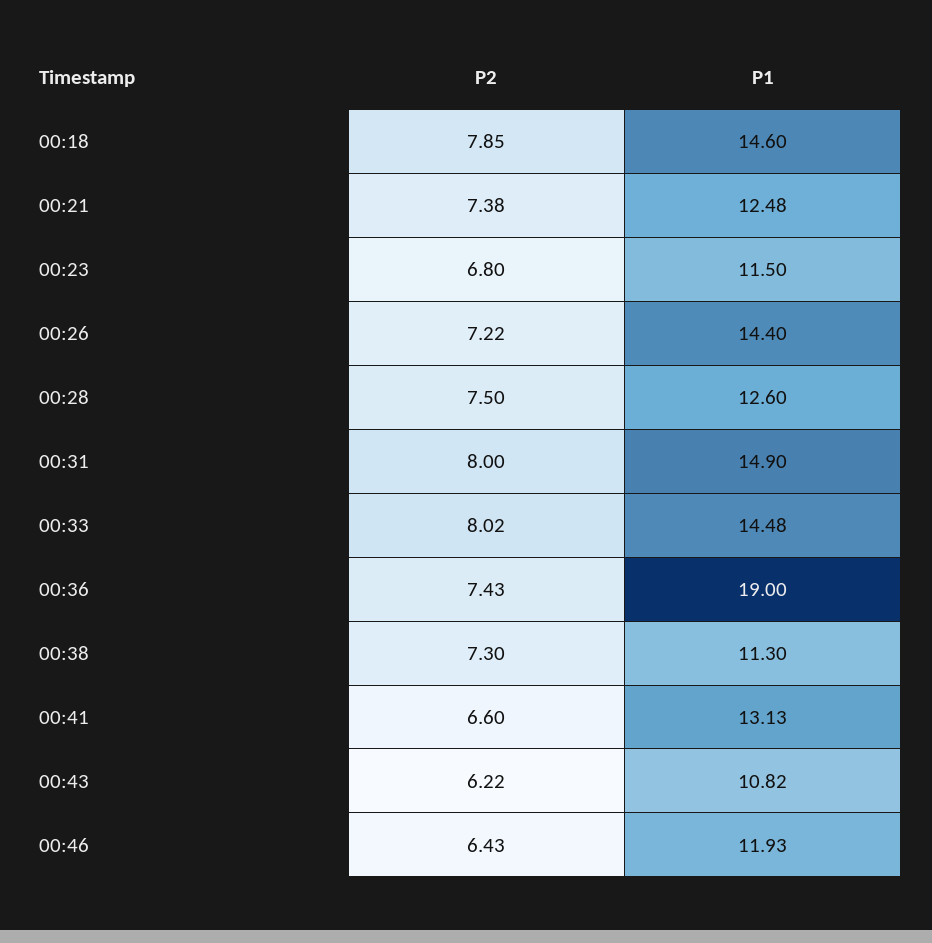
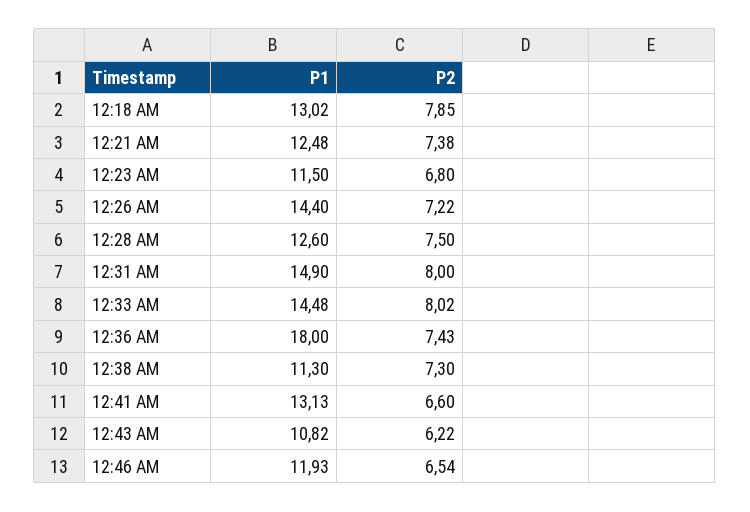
P1, 00:18: 14.6 -> 13.02
P1, 00:36: 19 -> 18
P2, 00:46: 6.43 -> 6.54

